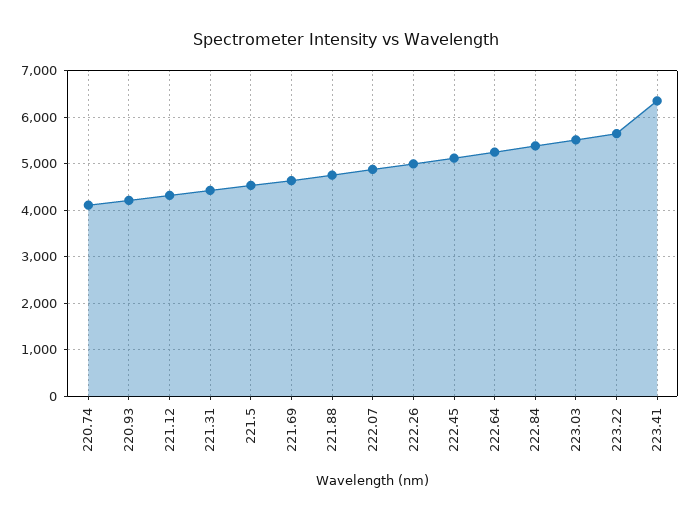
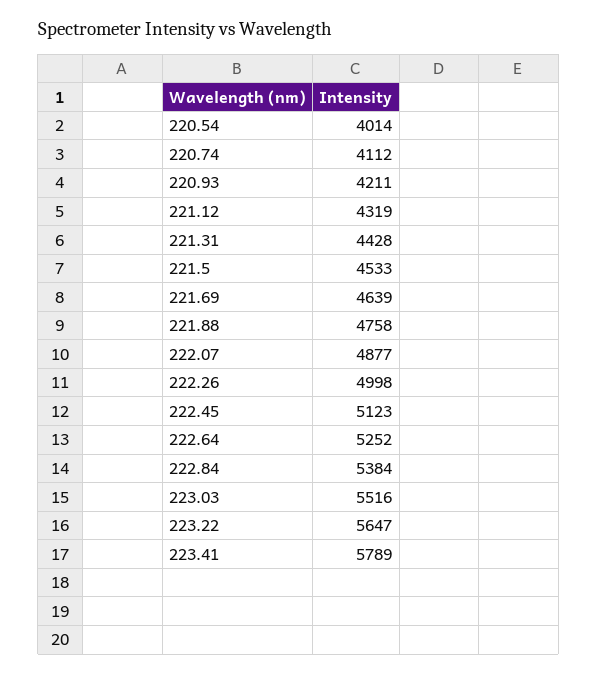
223.41: 6400 -> 5789
220.54: none -> 4014

